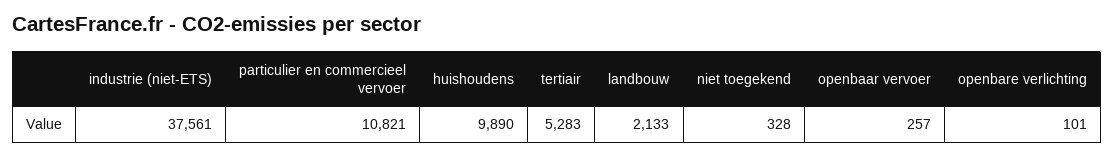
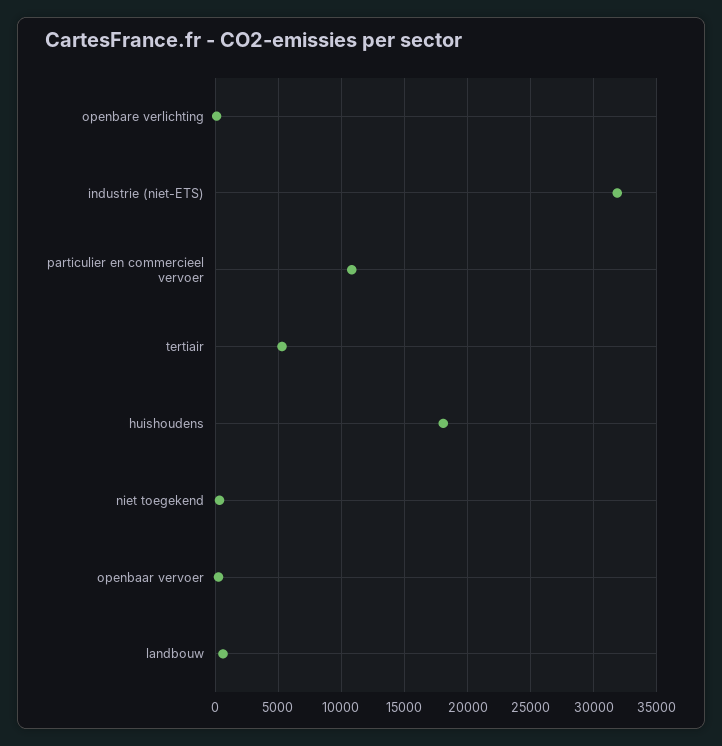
industrie (niet-ETS): 37561 -> 32000
huishoudens: 9890 -> 18000
landbouw: 2133 -> 500

